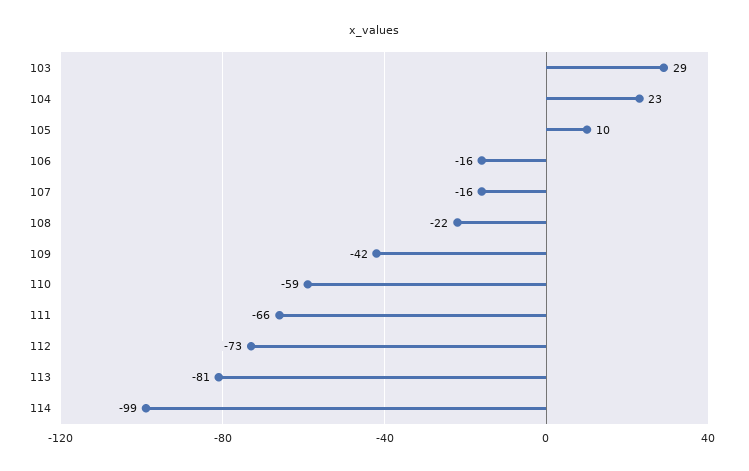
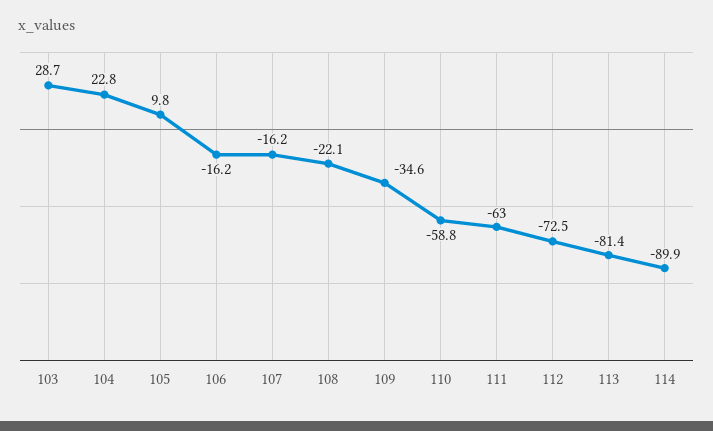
109: -42 -> -34.6
111: -66 -> -63
114: -99 -> -89.9

